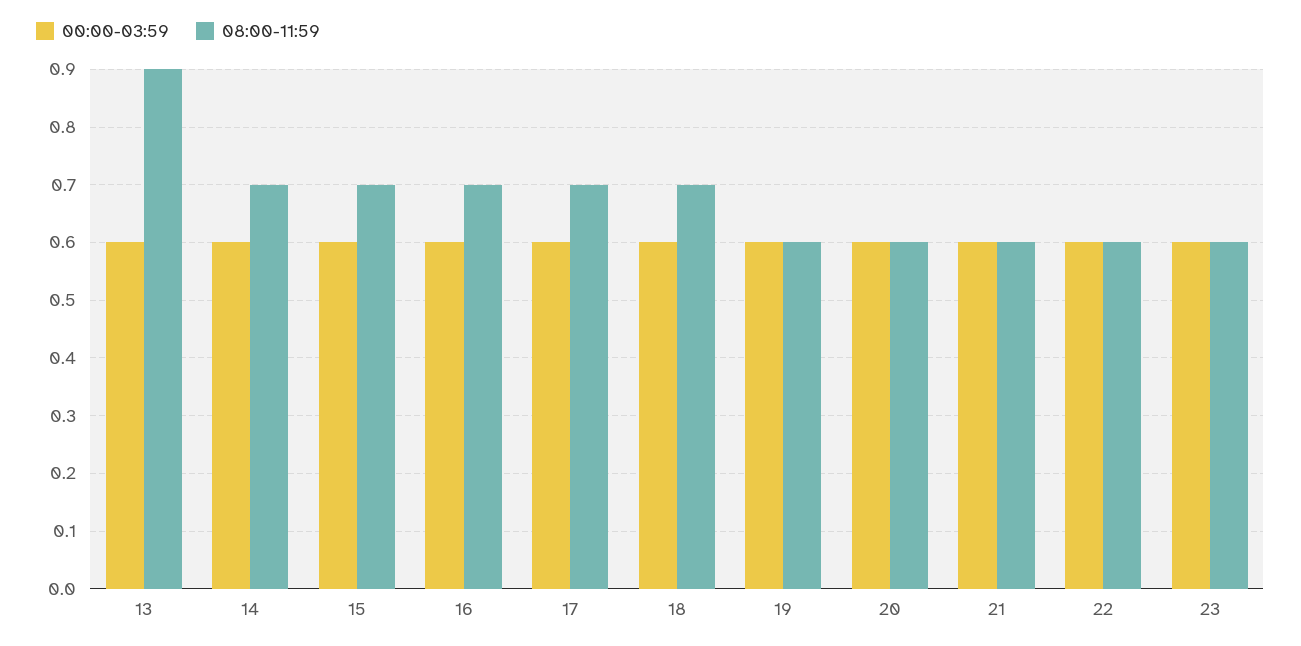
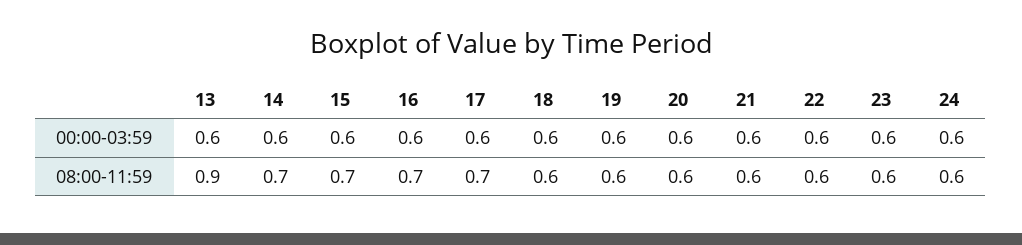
08:00-11:59, 18: 0.7 -> 0.6
00:00-03:59, 24: none -> 0.6
08:00-11:59, 24: none -> 0.6

